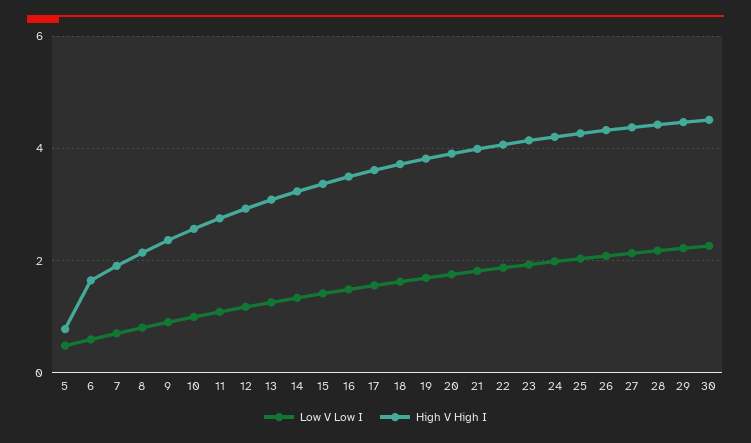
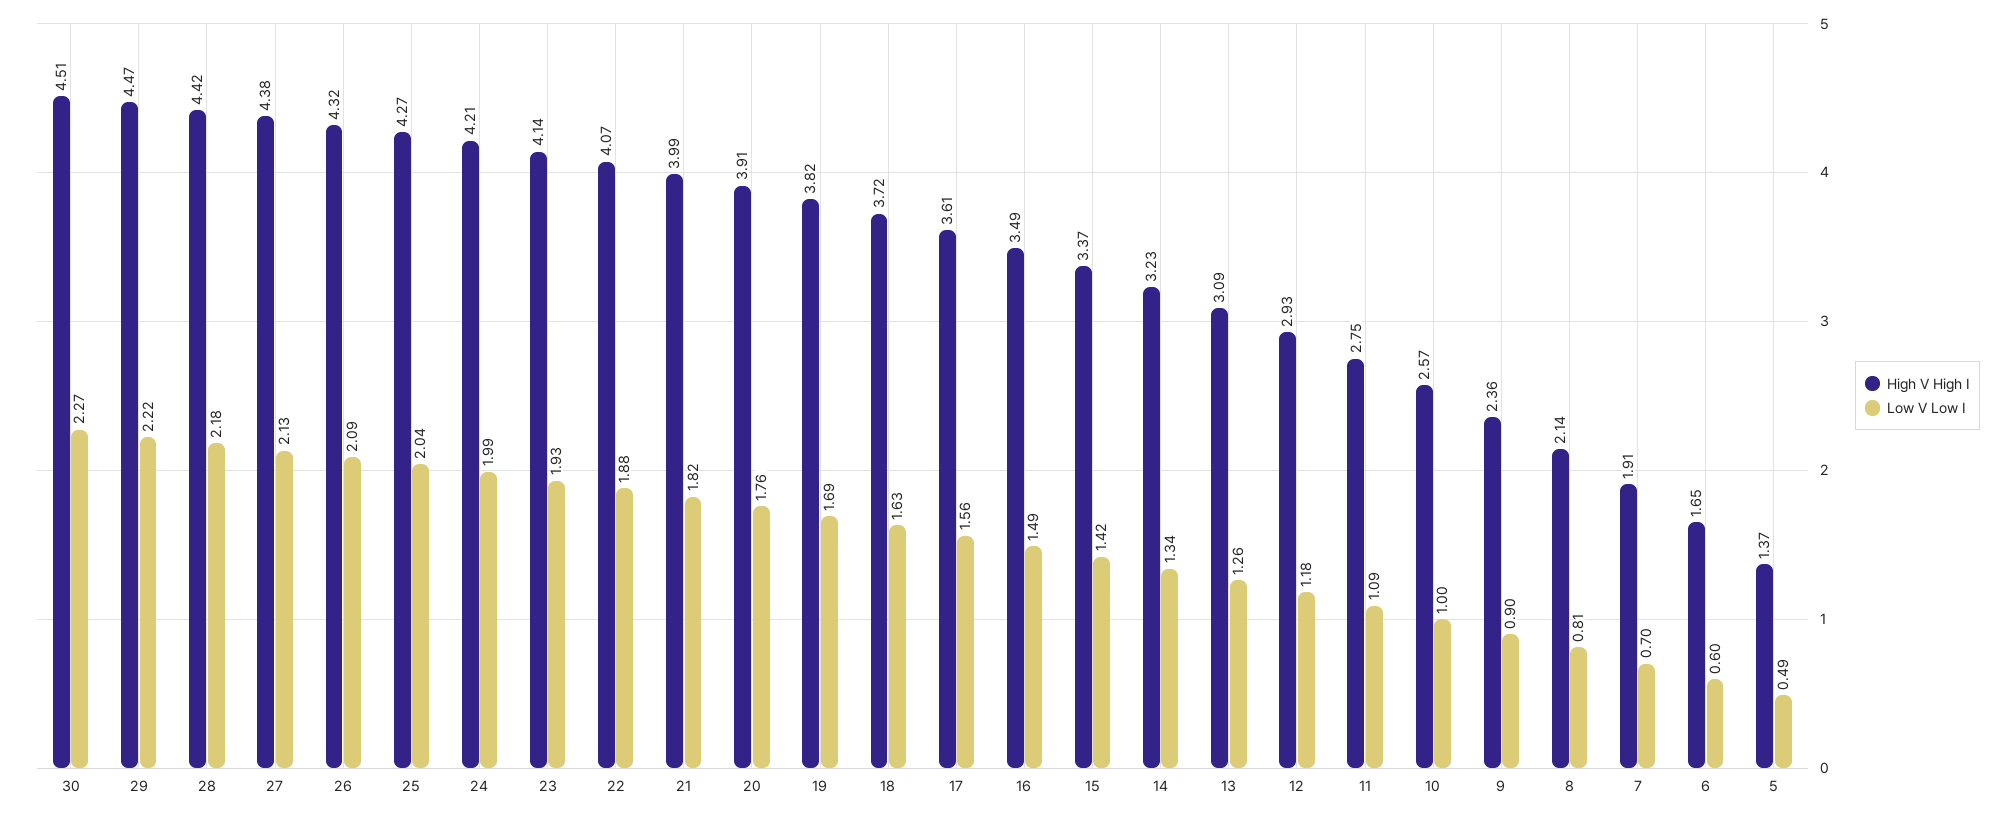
High V High I, 5: 0.8 -> 1.37

